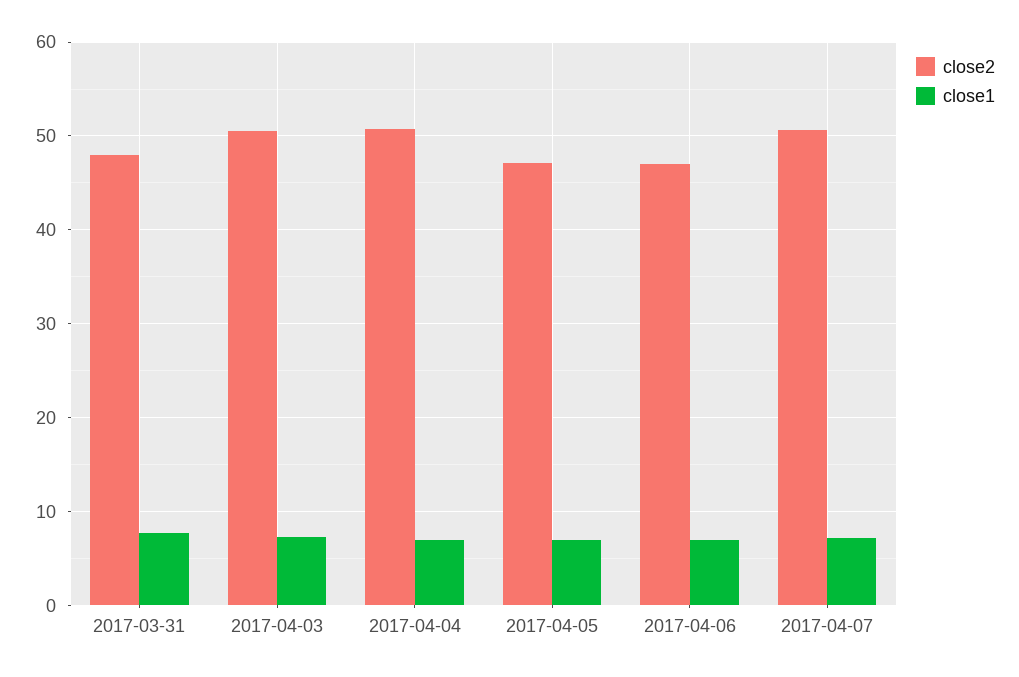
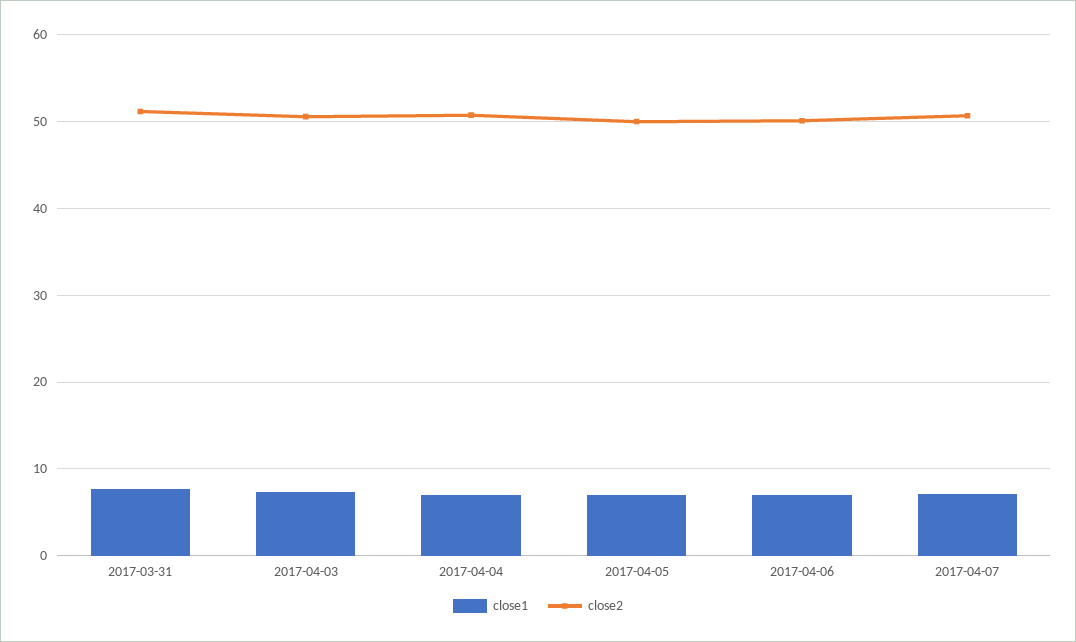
close2, 2017-03-31: 48 -> 51
close2, 2017-04-05: 47 -> 50
close2, 2017-04-06: 47 -> 50

